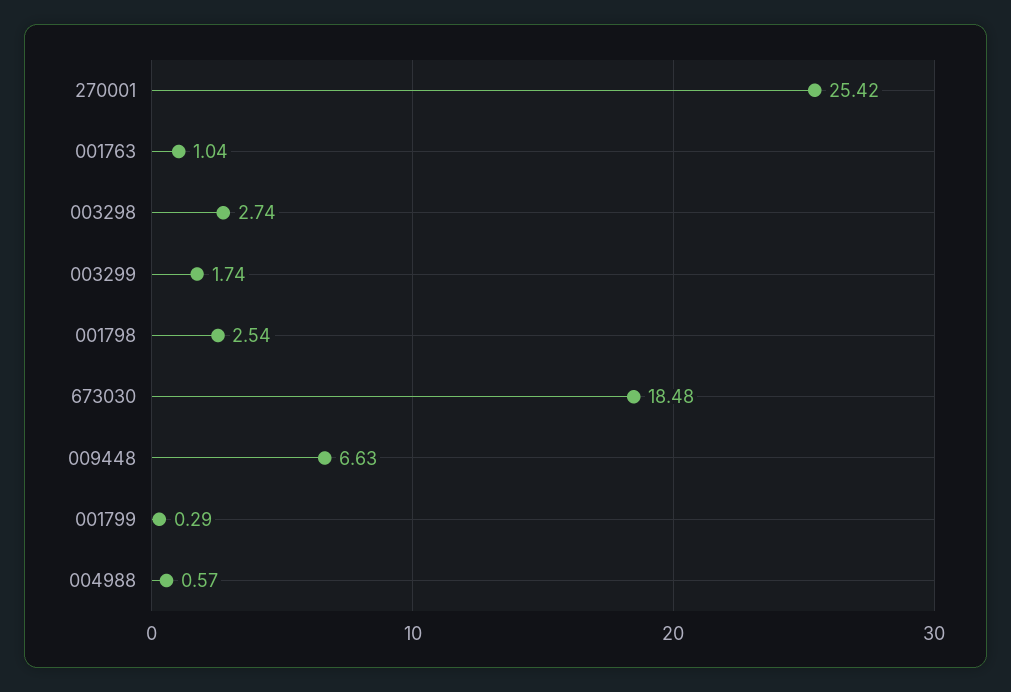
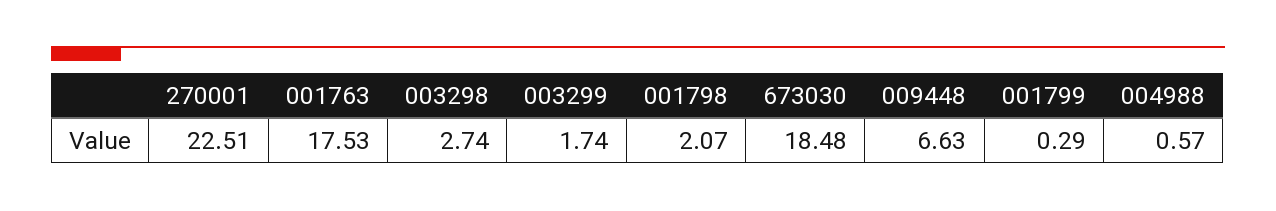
270001: 25.42 -> 22.51
001763: 1.04 -> 17.53
001798: 2.54 -> 2.07

